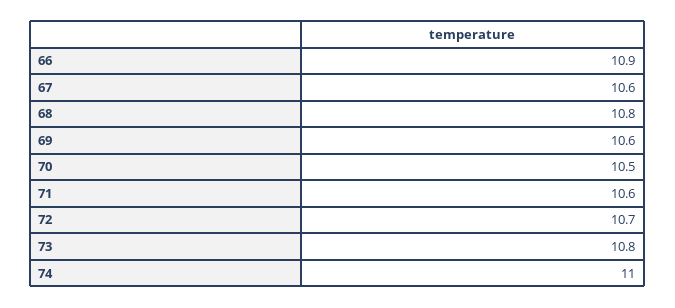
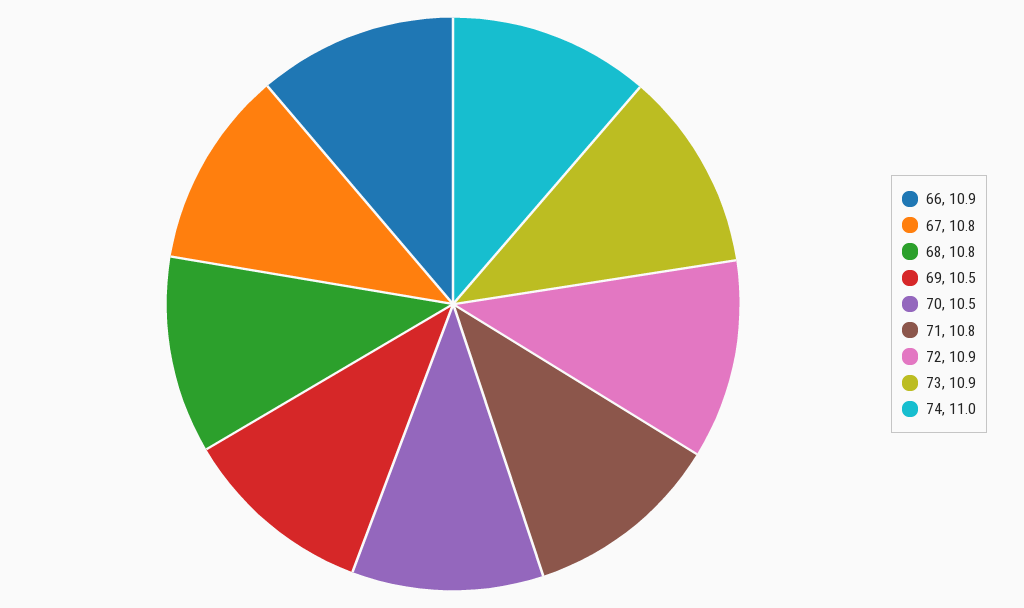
67: 10.6 -> 10.8
69: 10.6 -> 10.5
71: 10.6 -> 10.8
72: 10.7 -> 10.9
73: 10.8 -> 10.9

